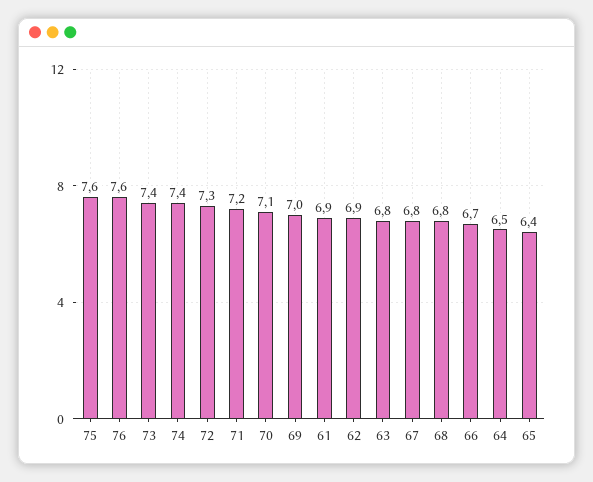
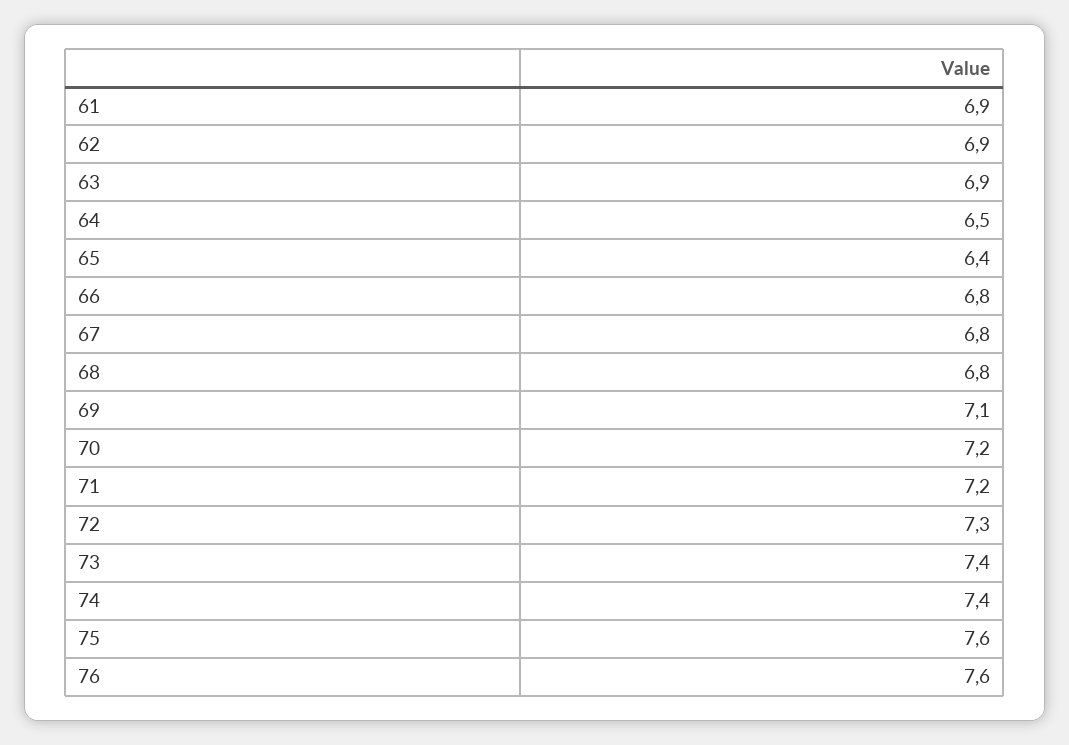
70: 7.1 -> 7.2
69: 7 -> 7.1
63: 6.8 -> 6.9
66: 6.7 -> 6.8

